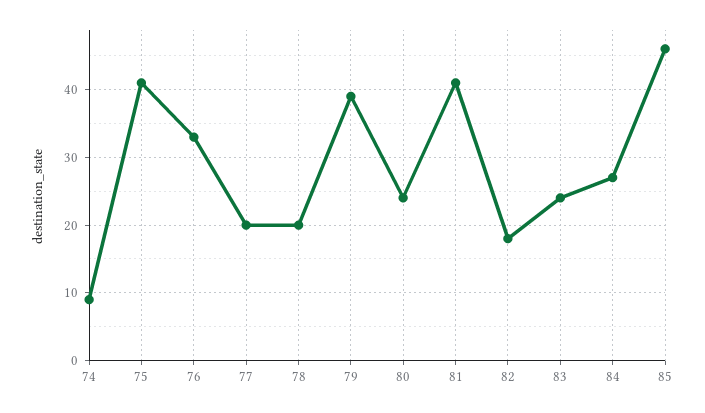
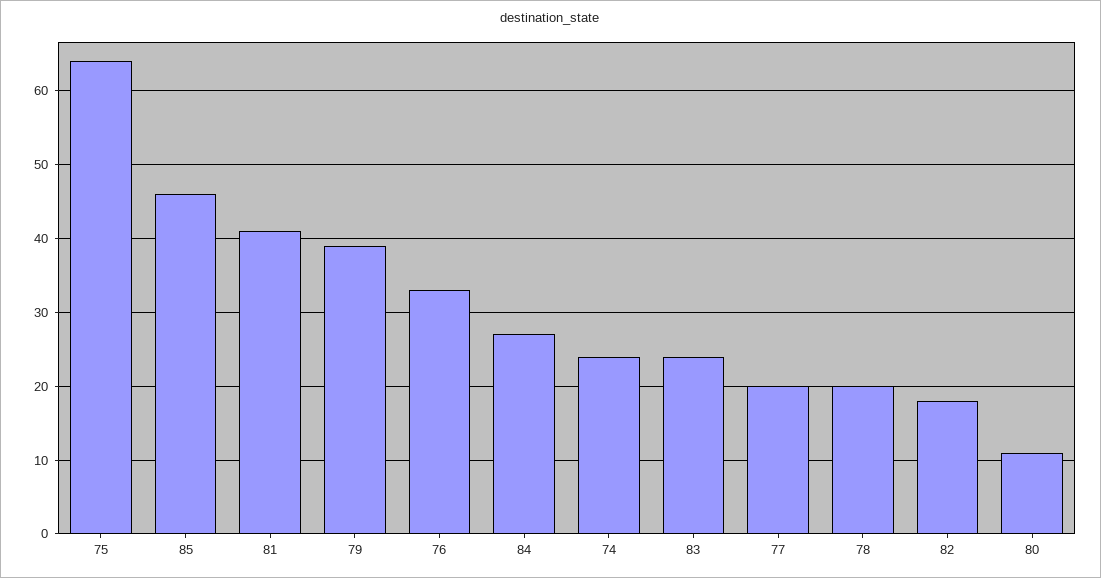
74: 9 -> 24
75: 41 -> 64
80: 24 -> 11

